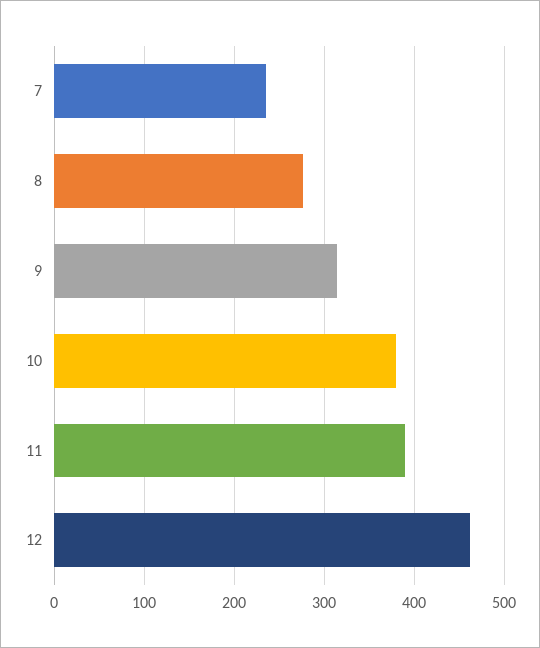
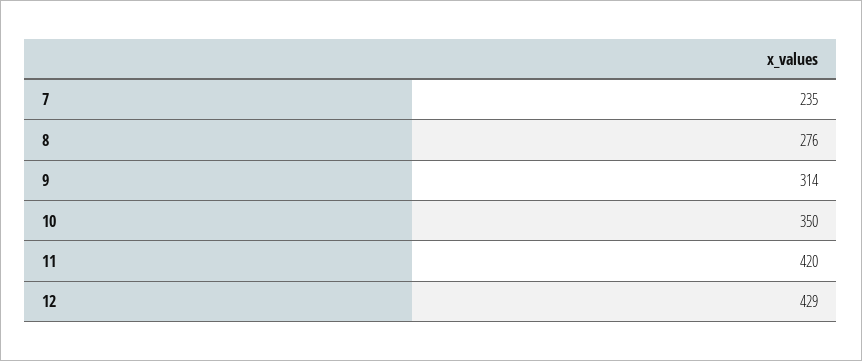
10: 380 -> 350
11: 390 -> 420
12: 460 -> 429

